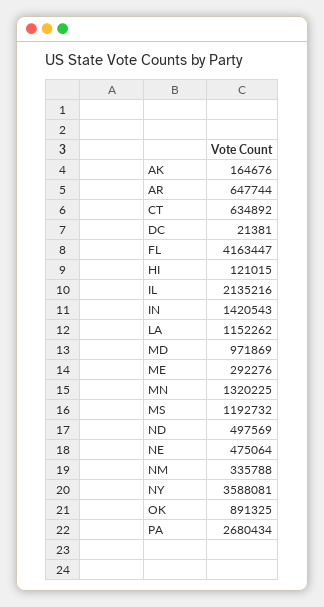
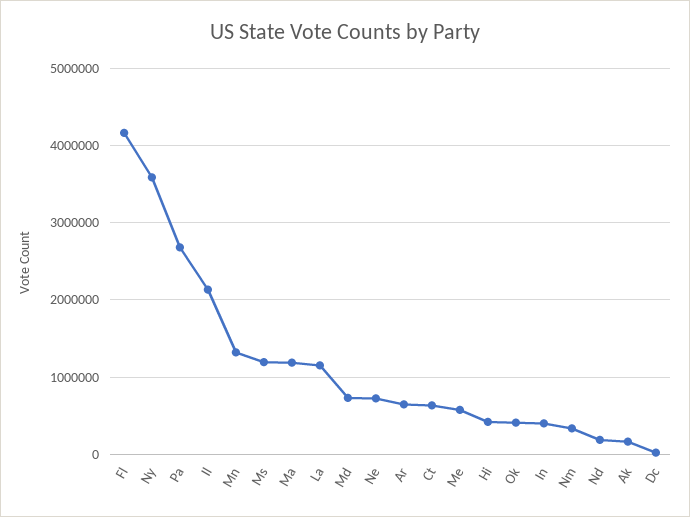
HI: 121015 -> 400000
IN: 1420543 -> 400000
MD: 971869 -> 700000
ME: 292276 -> 600000
ND: 497569 -> 200000
NE: 475064 -> 700000
OK: 891325 -> 400000
Ma: none -> 1200000

